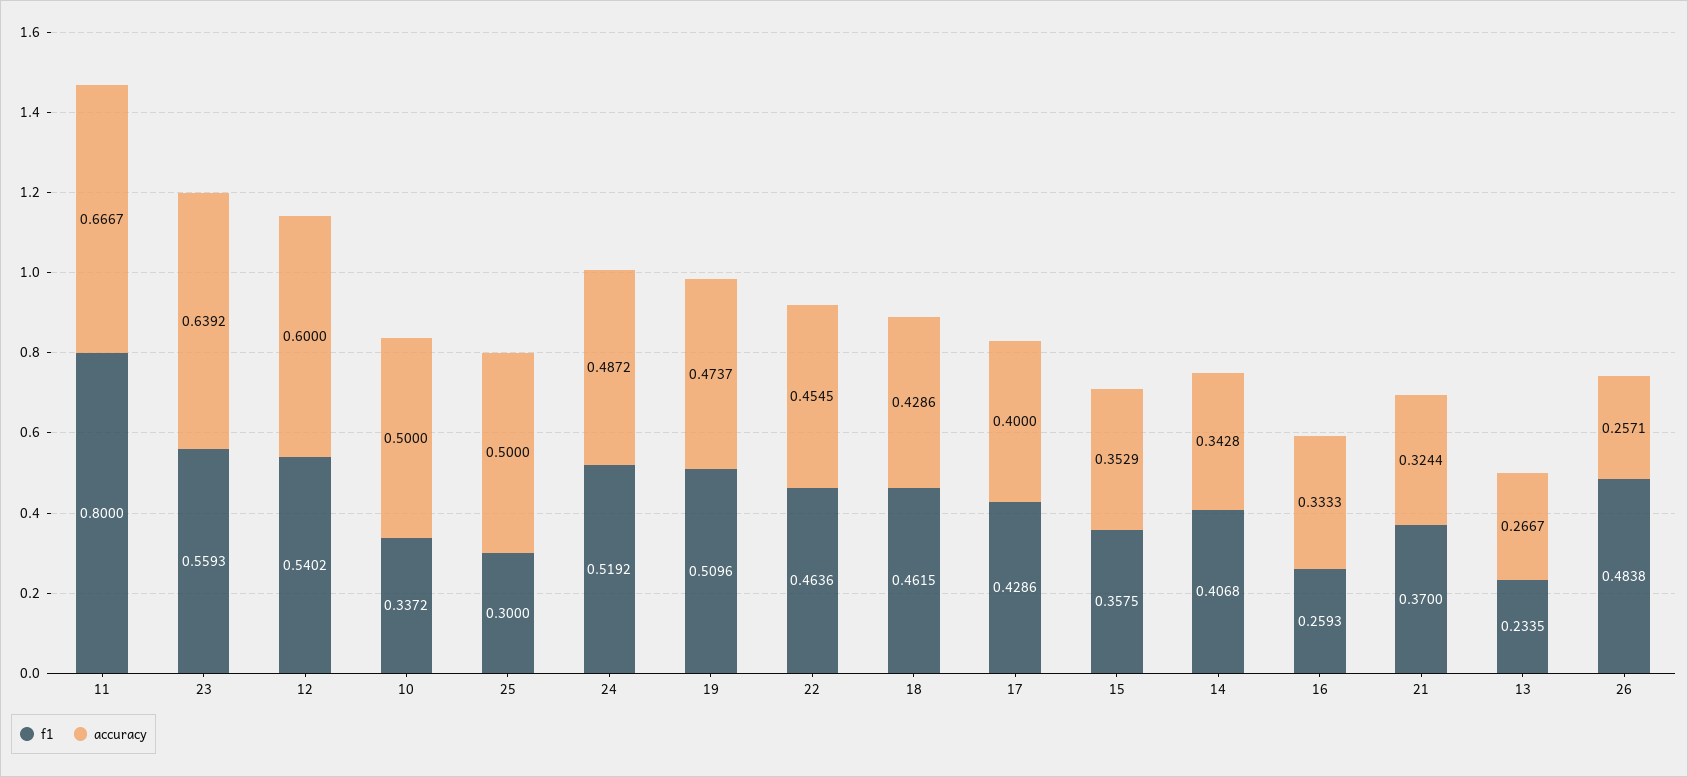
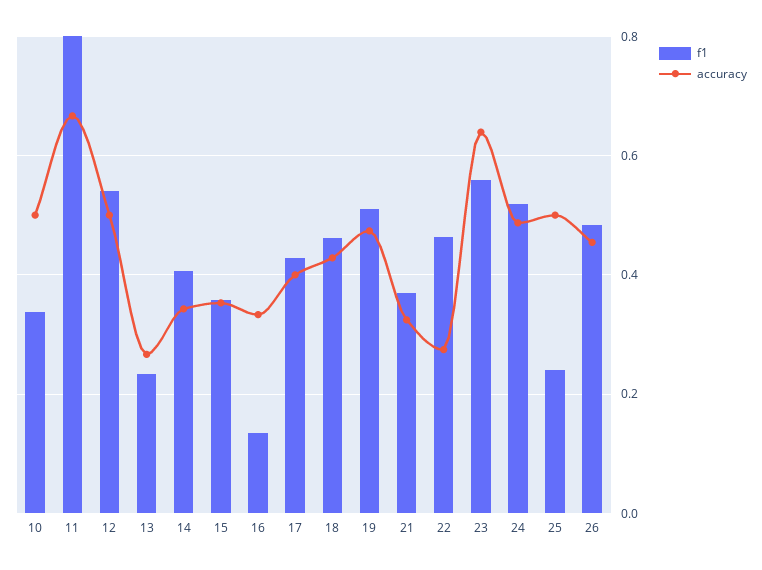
accuracy, 12: 0.6 -> 0.5
f1, 25: 0.3 -> 0.24
accuracy, 22: 0.4545 -> 0.28
f1, 16: 0.2593 -> 0.14
accuracy, 26: 0.2571 -> 0.46

